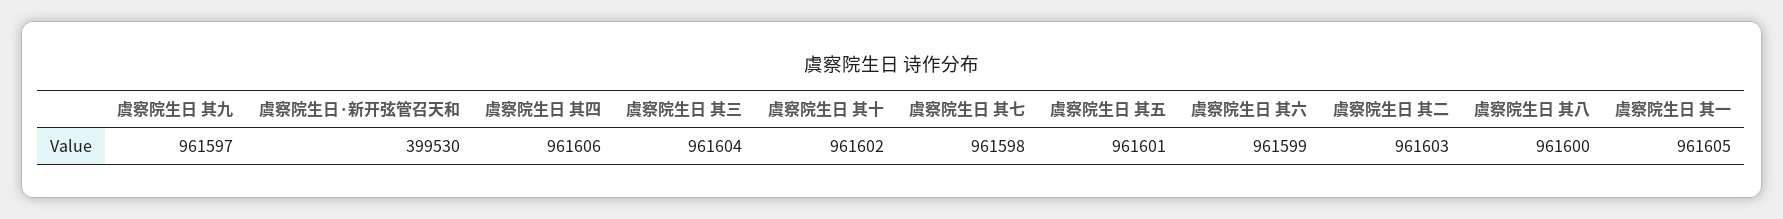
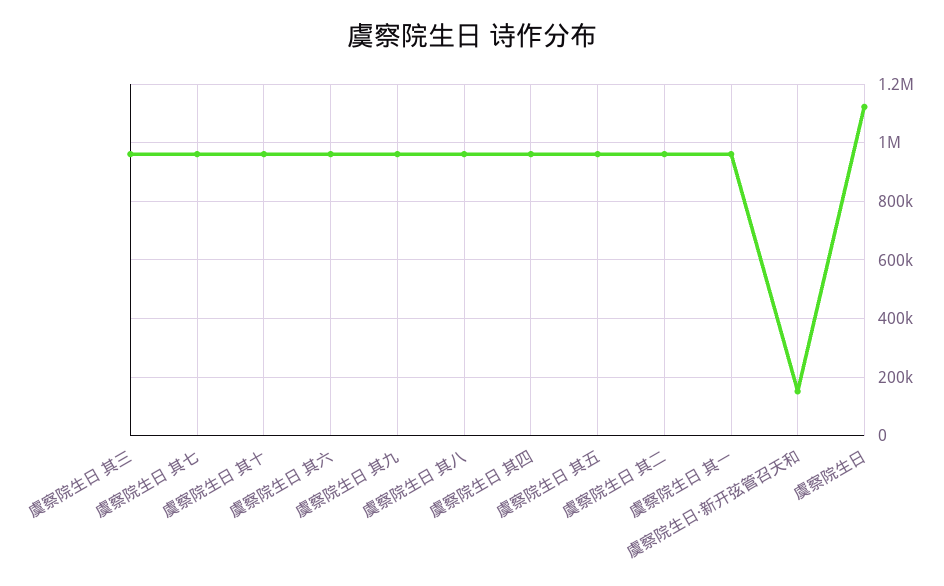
虞察院生日·新开弦管召天和: 399530 -> 150000
虞察院生日: none -> 1125000

